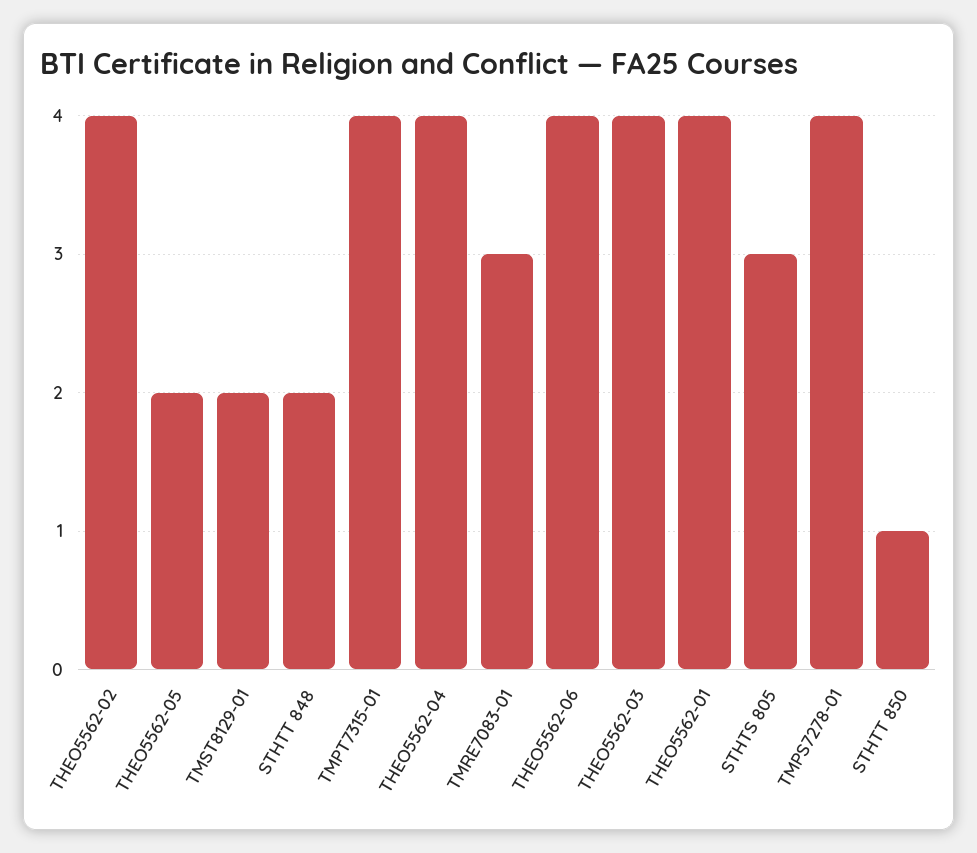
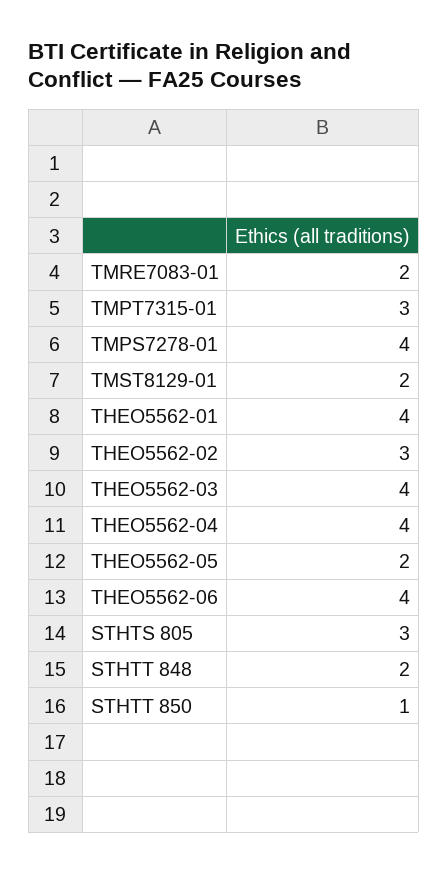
THEO5562-02: 4 -> 3
TMPT7315-01: 4 -> 3
TMRE7083-01: 3 -> 2

